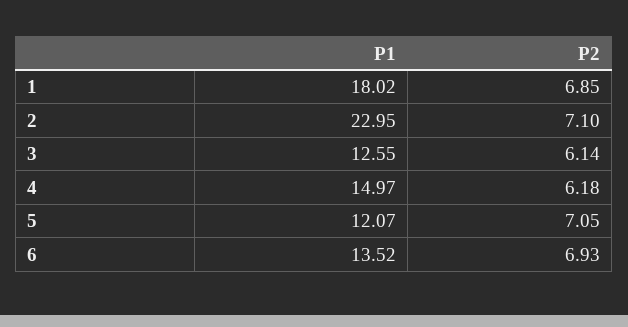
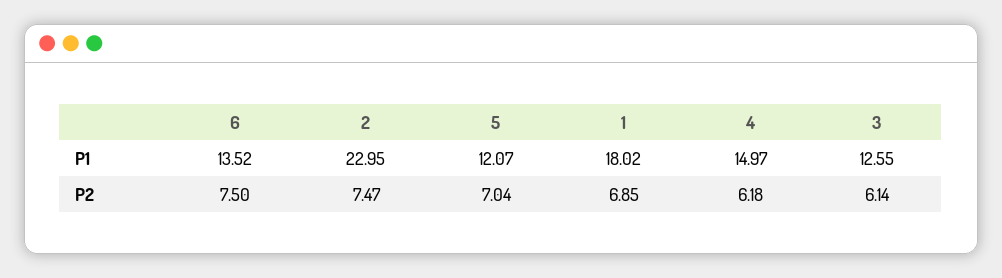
P2, 2: 7.1 -> 7.47
P2, 5: 7.05 -> 7.04
P2, 6: 6.93 -> 7.5

